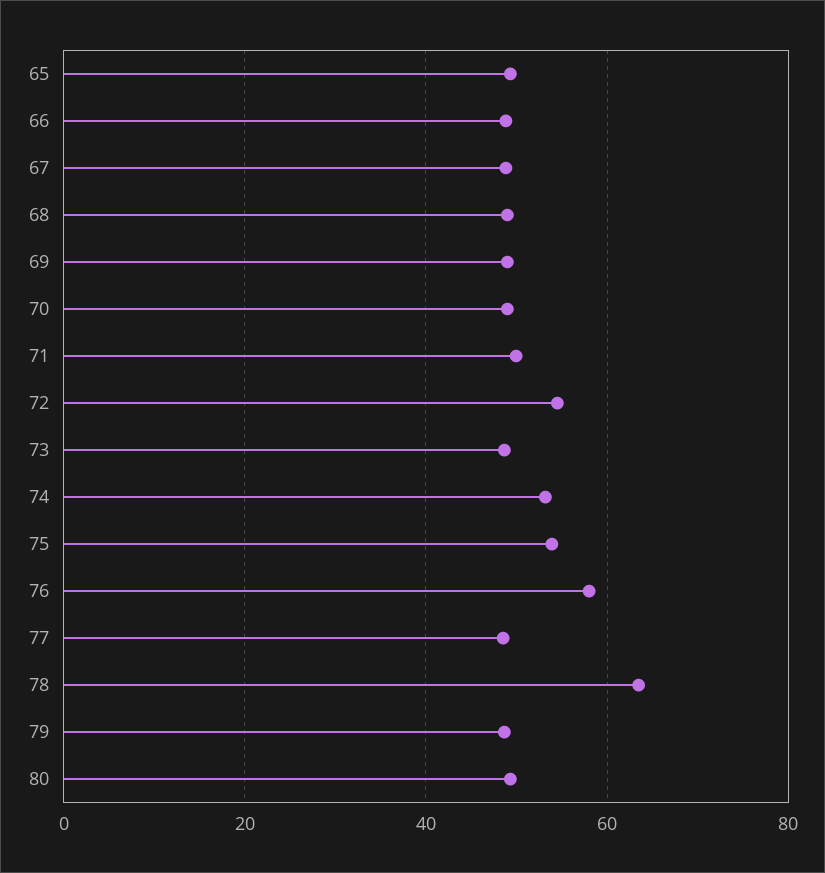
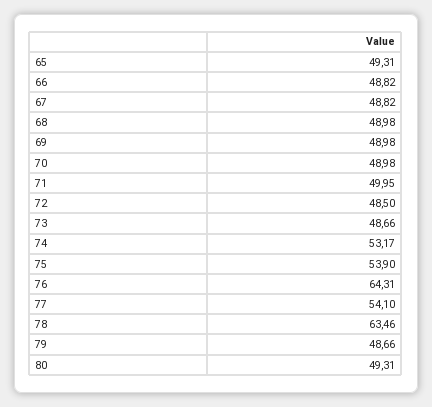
72: 54 -> 48.5
76: 58 -> 64.31
77: 48 -> 54.1

